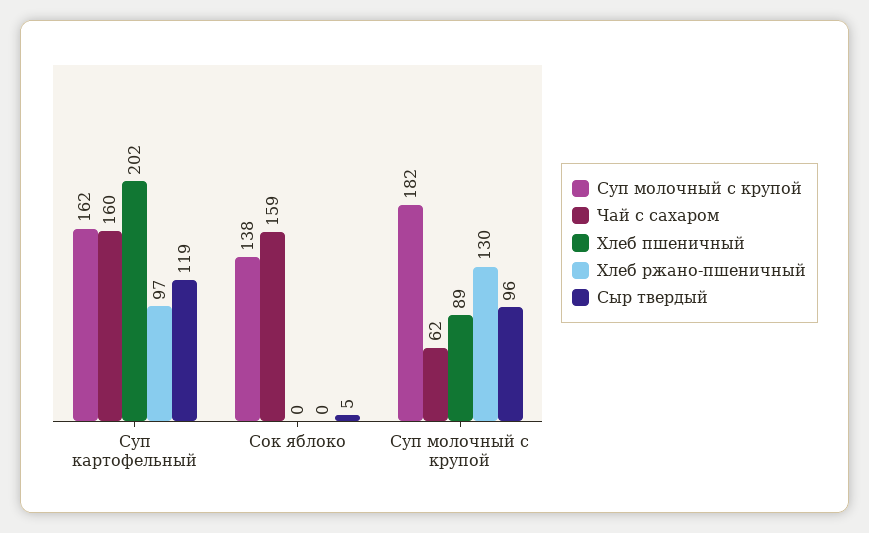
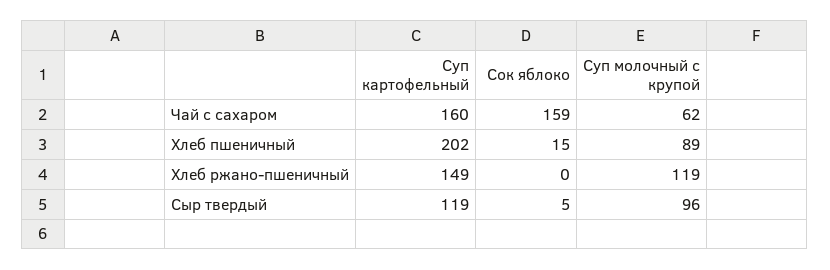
Суп молочный с крупой, Суп картофельный: 162 -> none
Хлеб ржано-пшеничный, Суп картофельный: 97 -> 149
Суп молочный с крупой, Сок яблоко: 138 -> none
Хлеб пшеничный, Сок яблоко: 0 -> 15
Суп молочный с крупой, Суп молочный с крупой: 182 -> none
Хлеб ржано-пшеничный, Суп молочный с крупой: 130 -> 119

